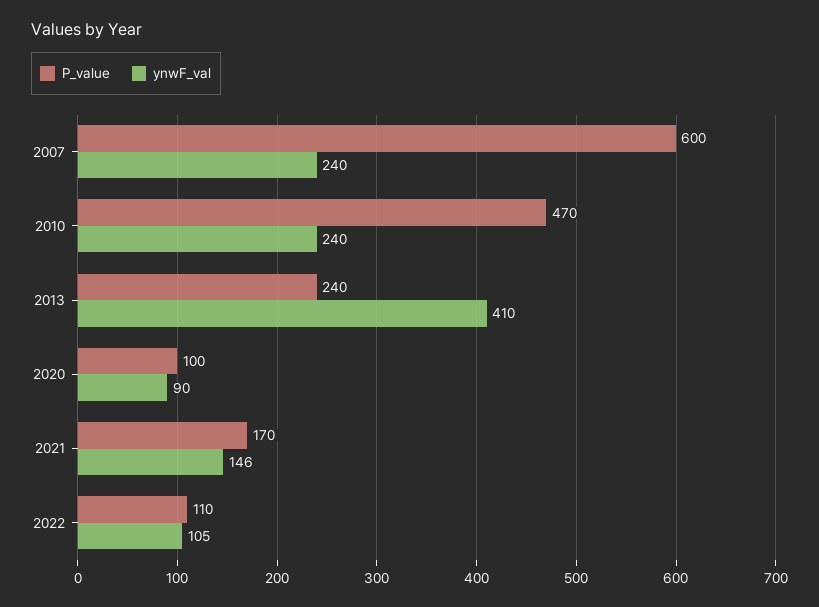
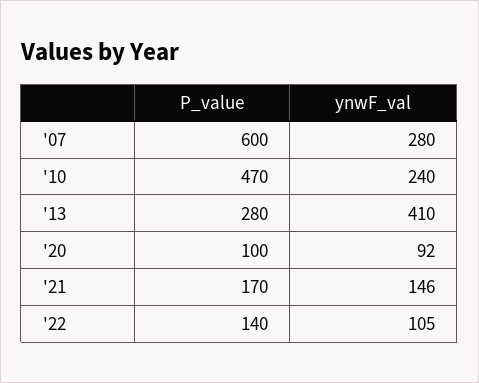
ynwF_val, 2007: 240 -> 280
P_value, 2013: 240 -> 280
ynwF_val, 2020: 90 -> 92
P_value, 2022: 110 -> 140

